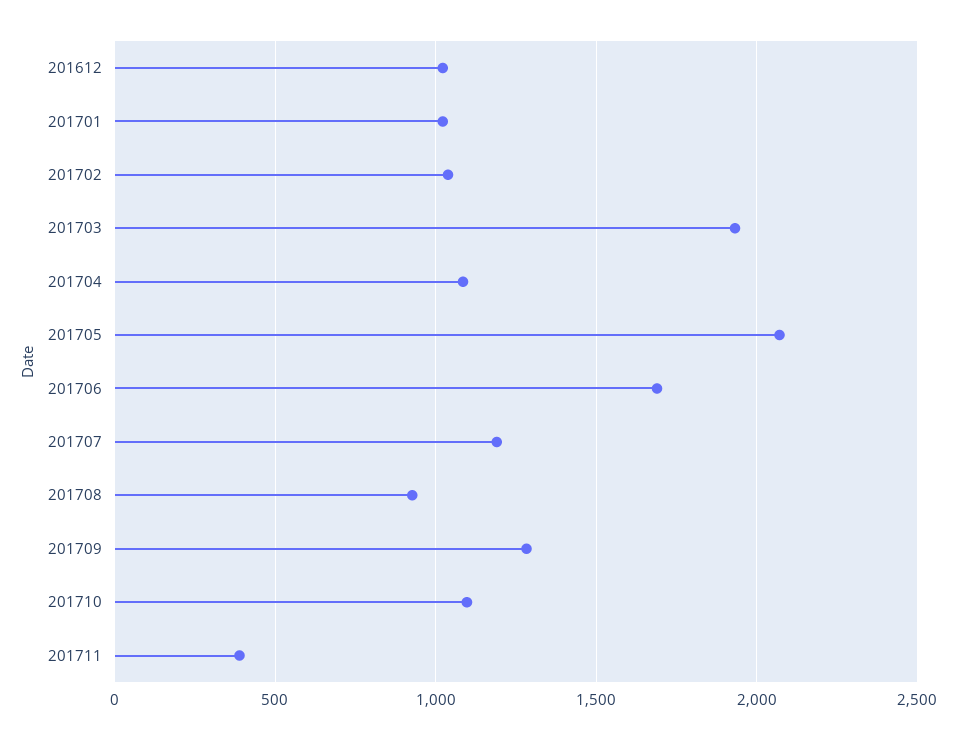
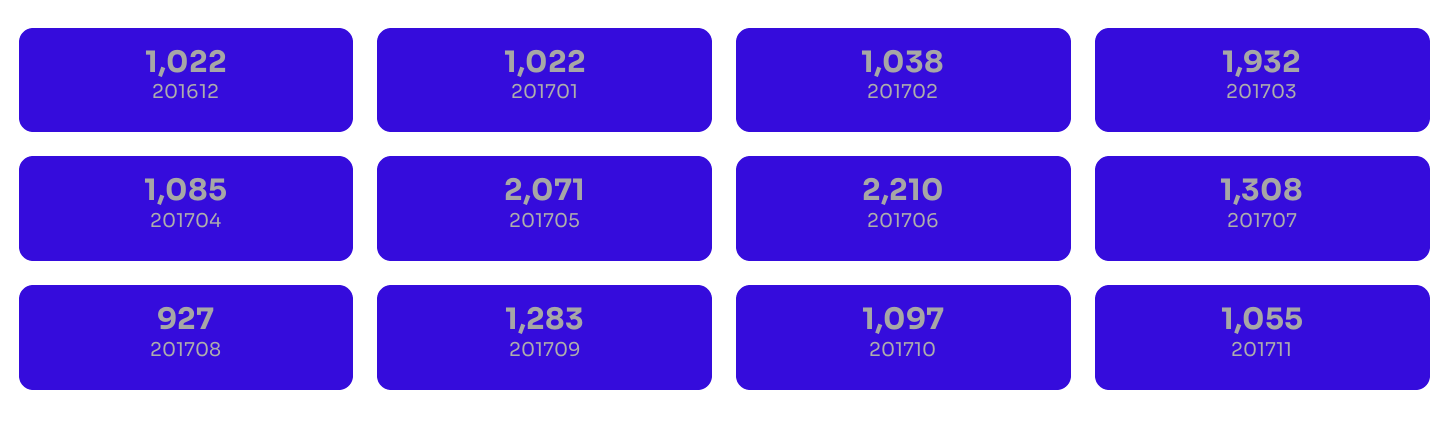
201706: 1700 -> 2210
201707: 1200 -> 1308
201711: 400 -> 1055

